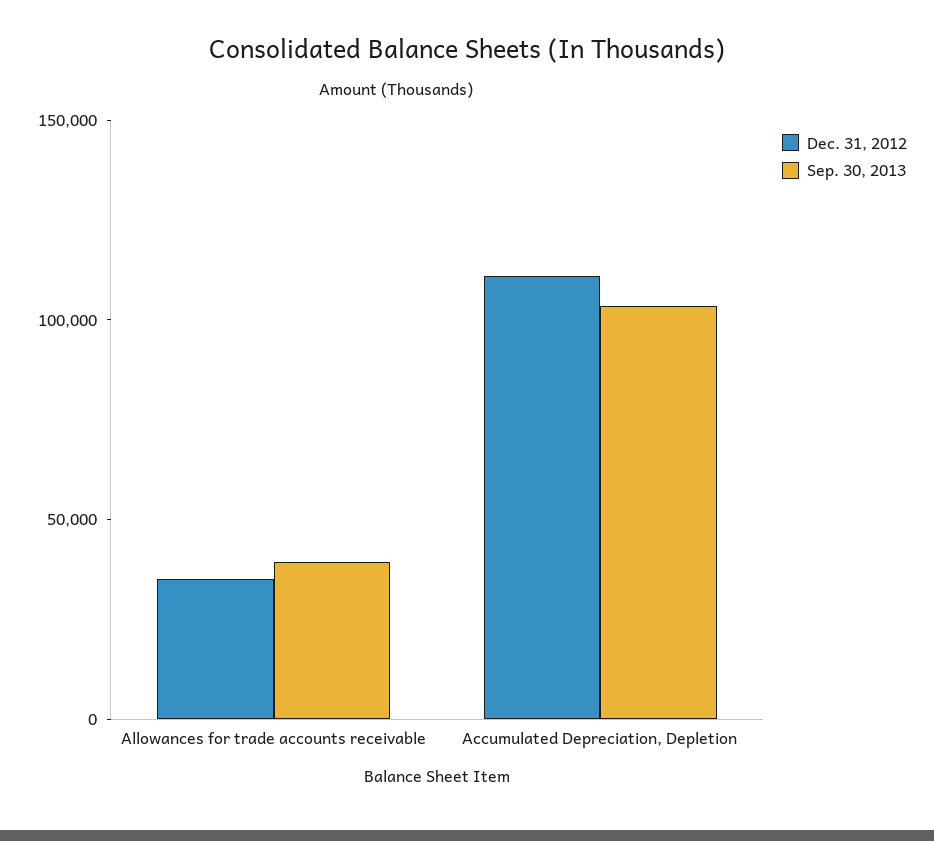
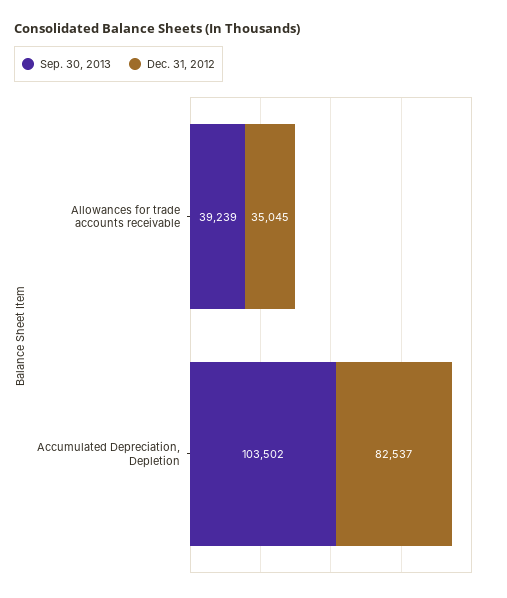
Dec. 31, 2012, Accumulated Depreciation, Depletion: 110000 -> 82537

